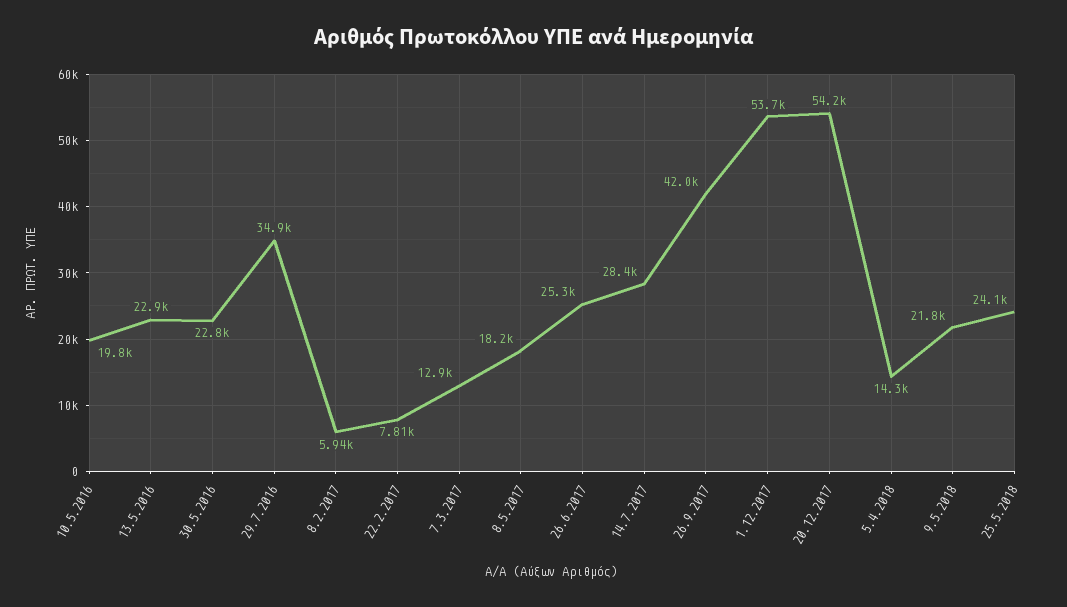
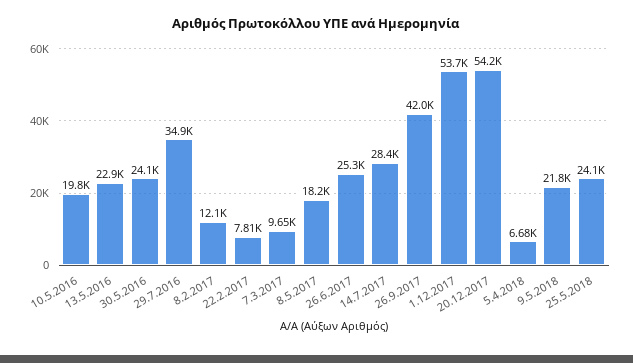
30.5.2016: 22800 -> 24100
8.2.2017: 5940 -> 12100
7.3.2017: 12900 -> 9650
5.4.2018: 14300 -> 6680

